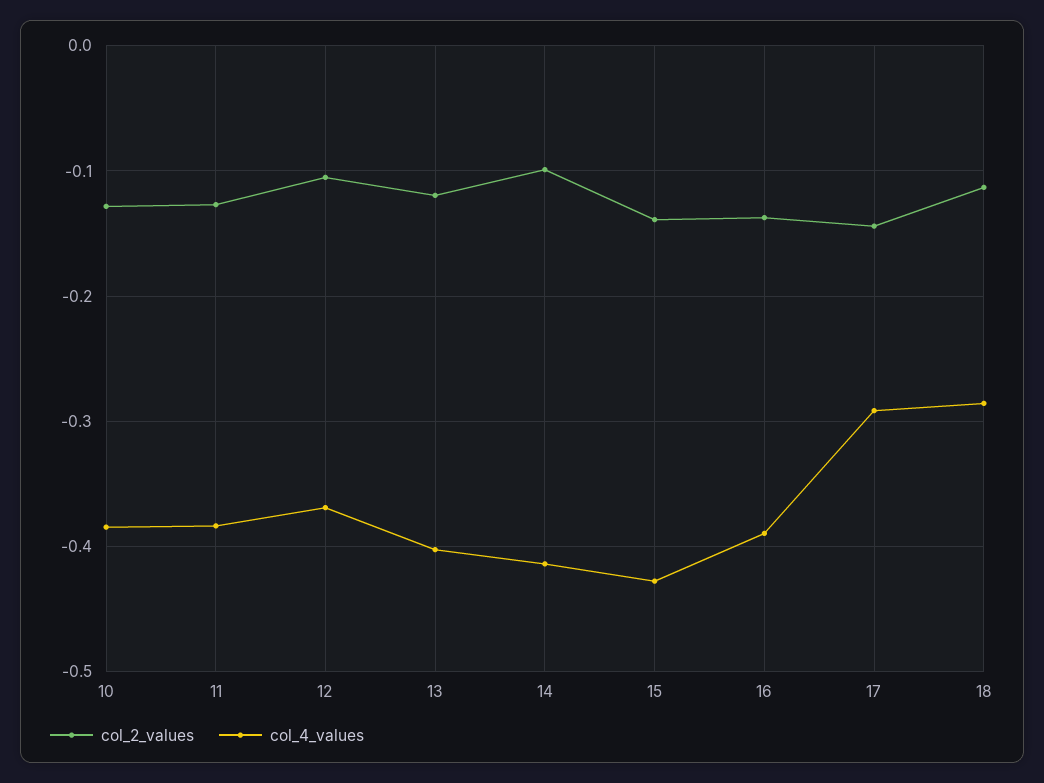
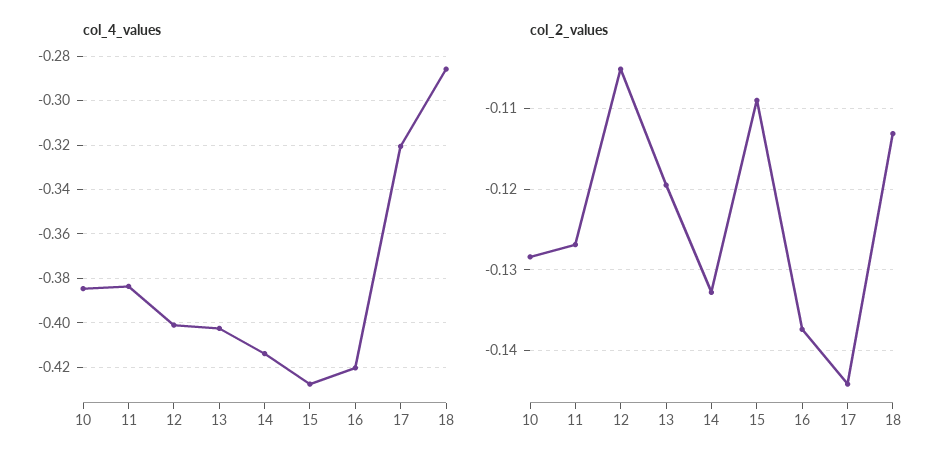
col_4_values, 12: -0.37 -> -0.4
col_2_values, 14: -0.1 -> -0.133
col_2_values, 15: -0.14 -> -0.109
col_4_values, 16: -0.39 -> -0.42
col_4_values, 17: -0.29 -> -0.32

